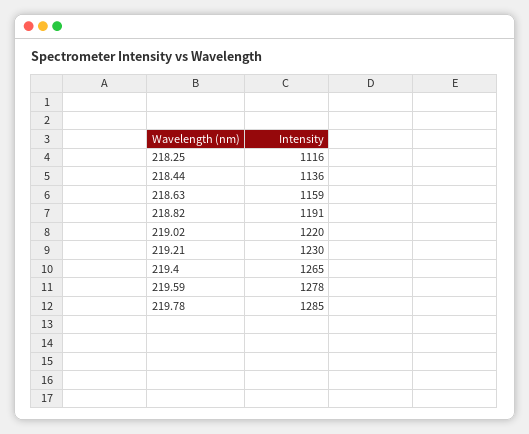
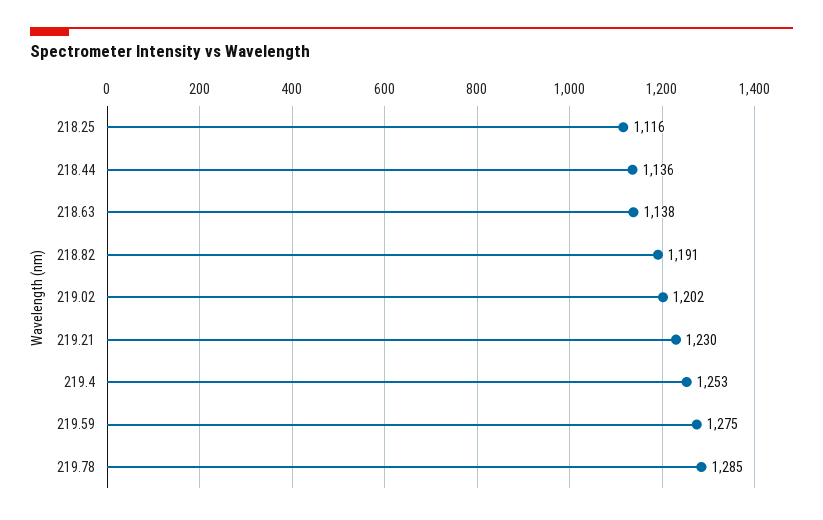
218.63: 1159 -> 1138
219.02: 1220 -> 1202
219.4: 1265 -> 1253
219.59: 1278 -> 1275

